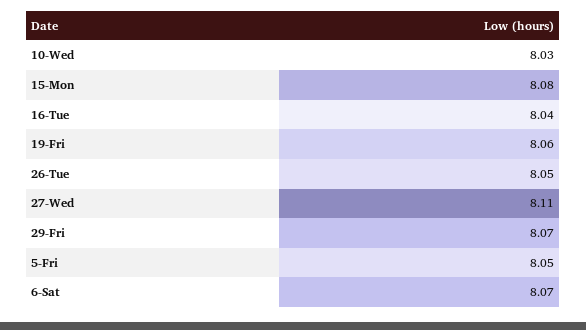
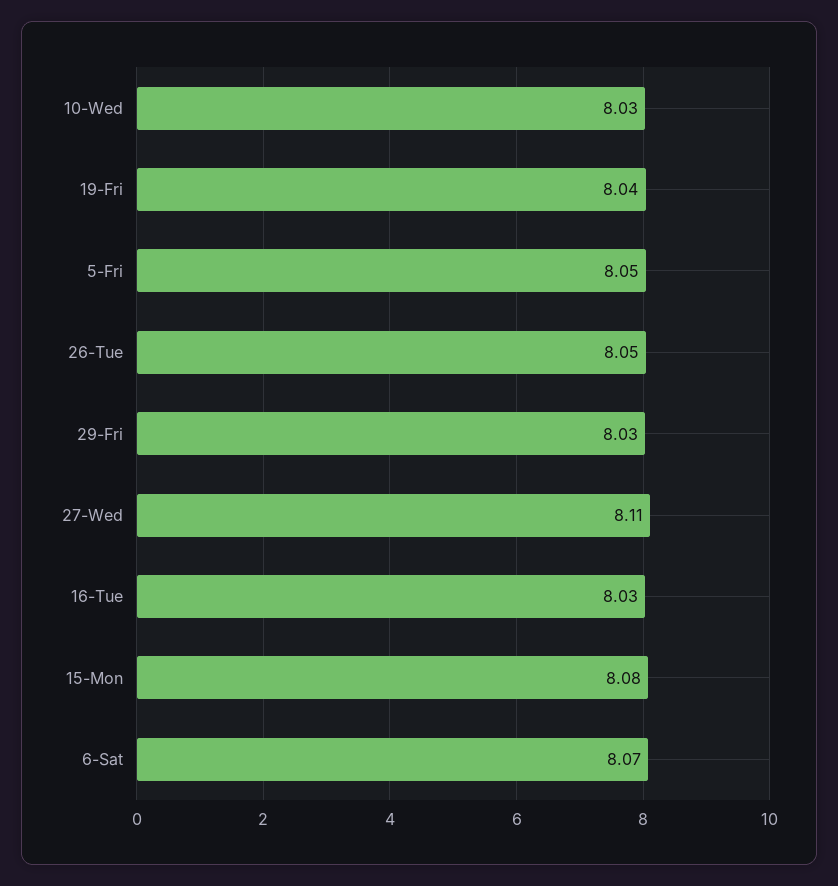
16-Tue: 8.04 -> 8.03
19-Fri: 8.06 -> 8.04
29-Fri: 8.07 -> 8.03

